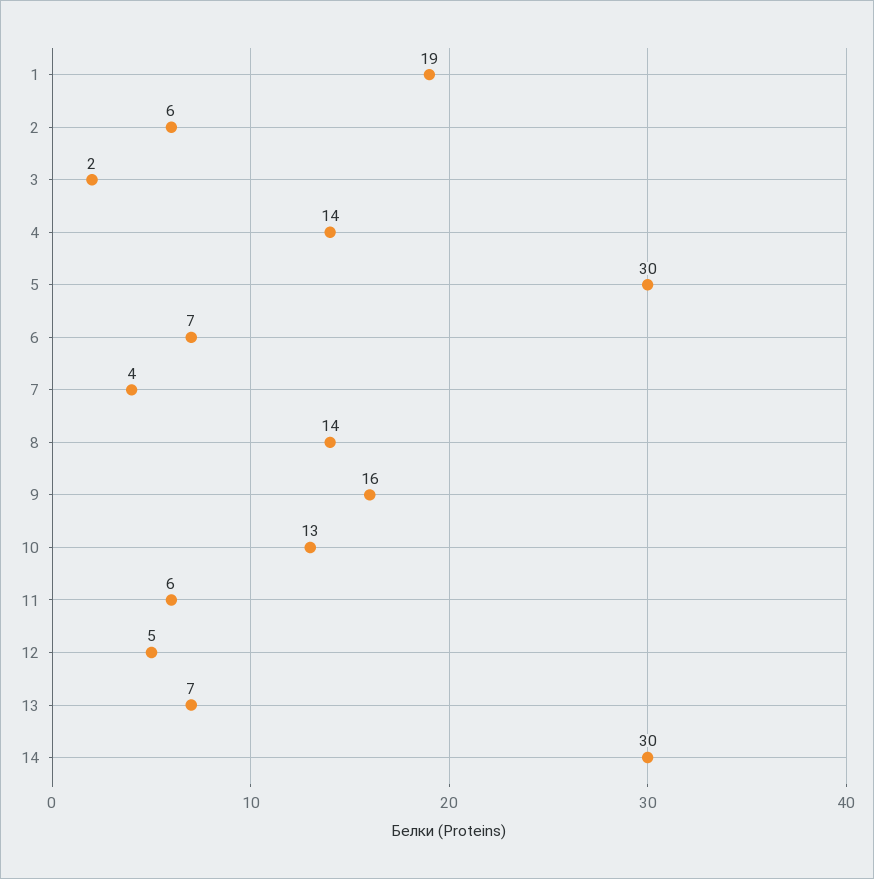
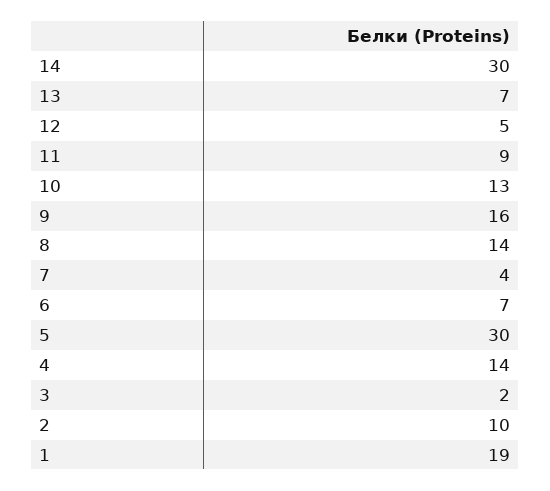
2: 6 -> 10
11: 6 -> 9

